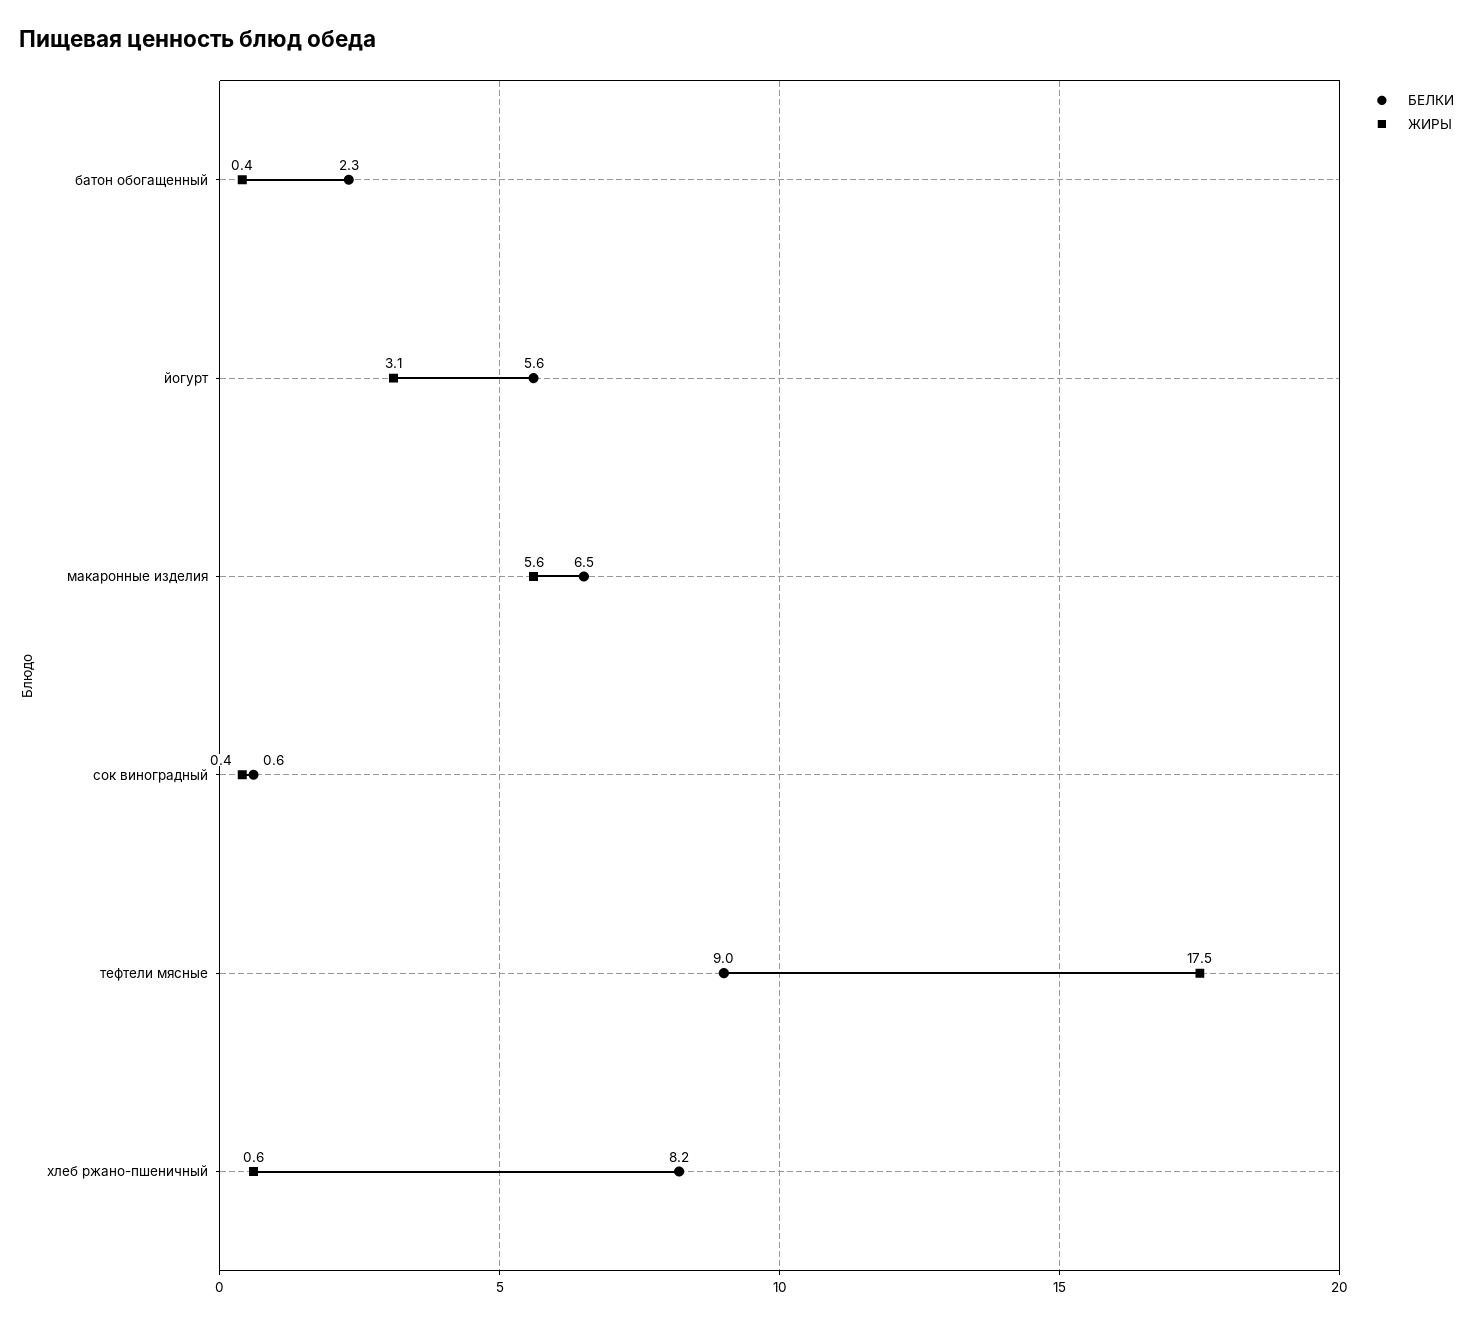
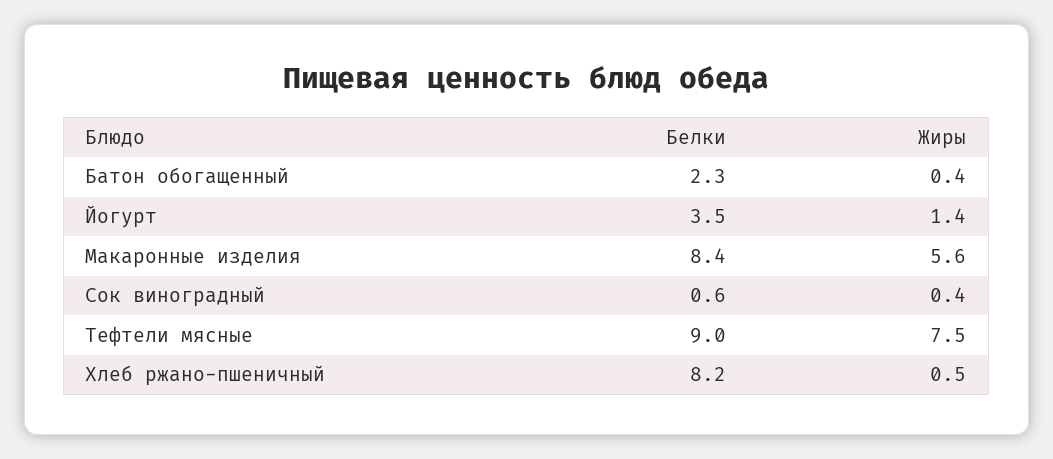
БЕЛКИ, йогурт: 5.6 -> 3.5
ЖИРЫ, йогурт: 3.1 -> 1.4
БЕЛКИ, макаронные изделия: 6.5 -> 8.4
ЖИРЫ, тефтели мясные: 17.5 -> 7.5
ЖИРЫ, хлеб ржано-пшеничный: 0.6 -> 0.5

